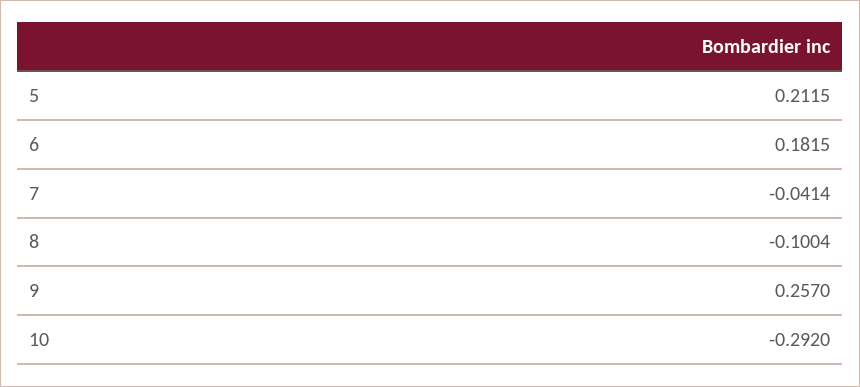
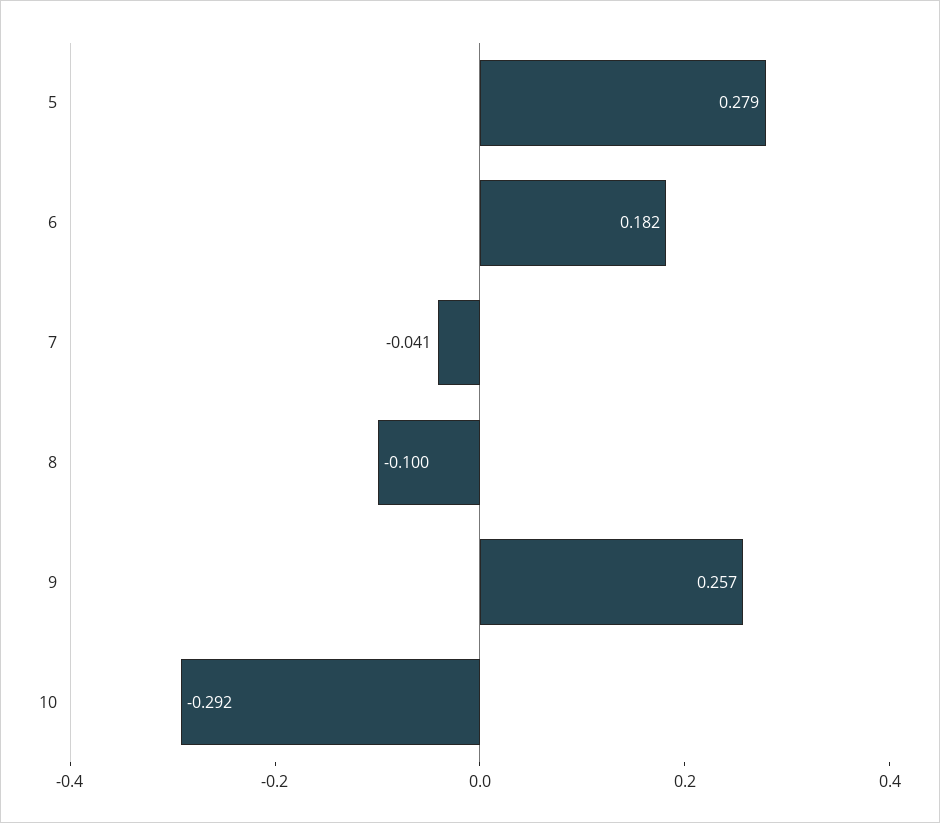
5: 0.2115 -> 0.279

